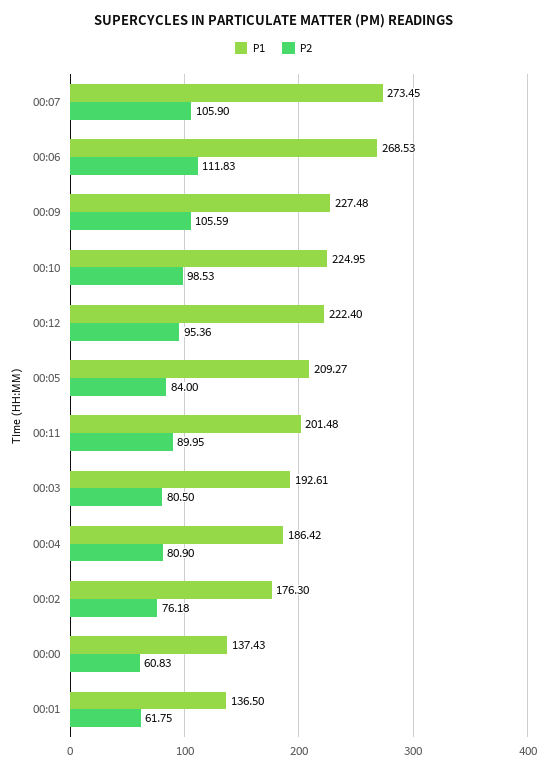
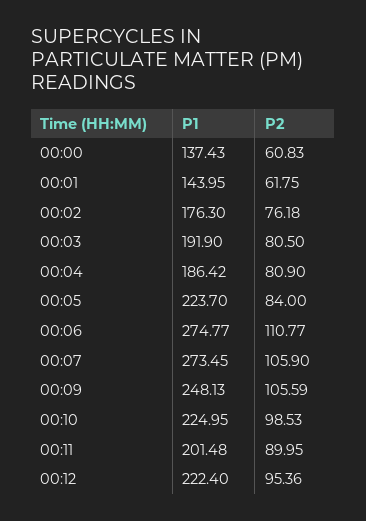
P1, 00:06: 268.53 -> 274.77
P2, 00:06: 111.83 -> 110.77
P1, 00:09: 227.48 -> 248.13
P1, 00:05: 209.27 -> 223.7
P1, 00:03: 192.61 -> 191.9
P1, 00:01: 136.5 -> 143.95

